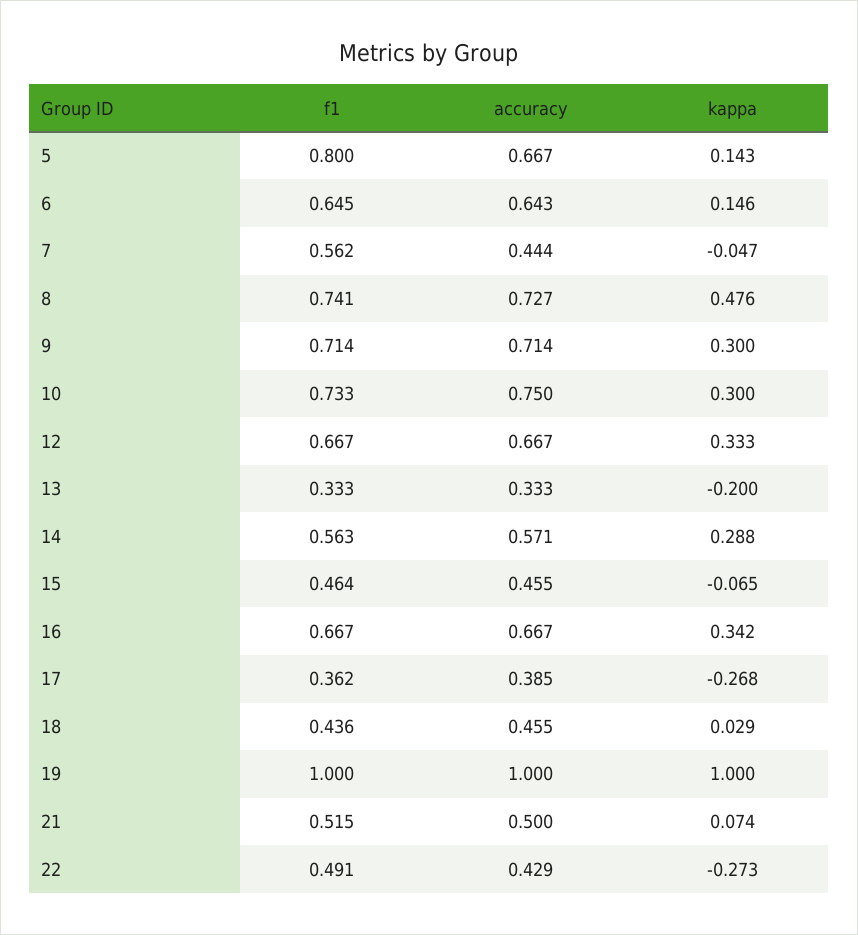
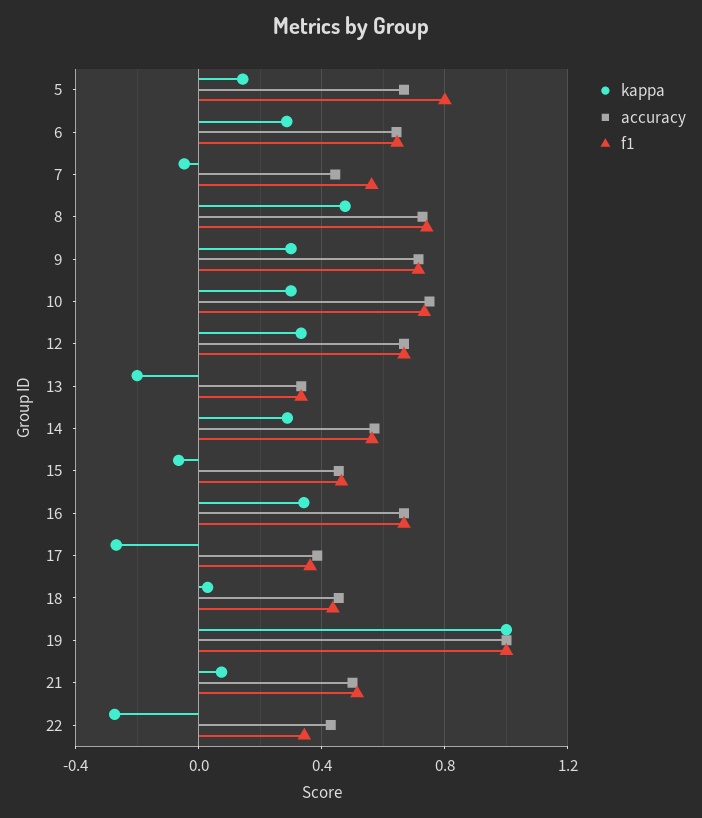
kappa, 6: 0.146 -> 0.3
f1, 22: 0.491 -> 0.35

